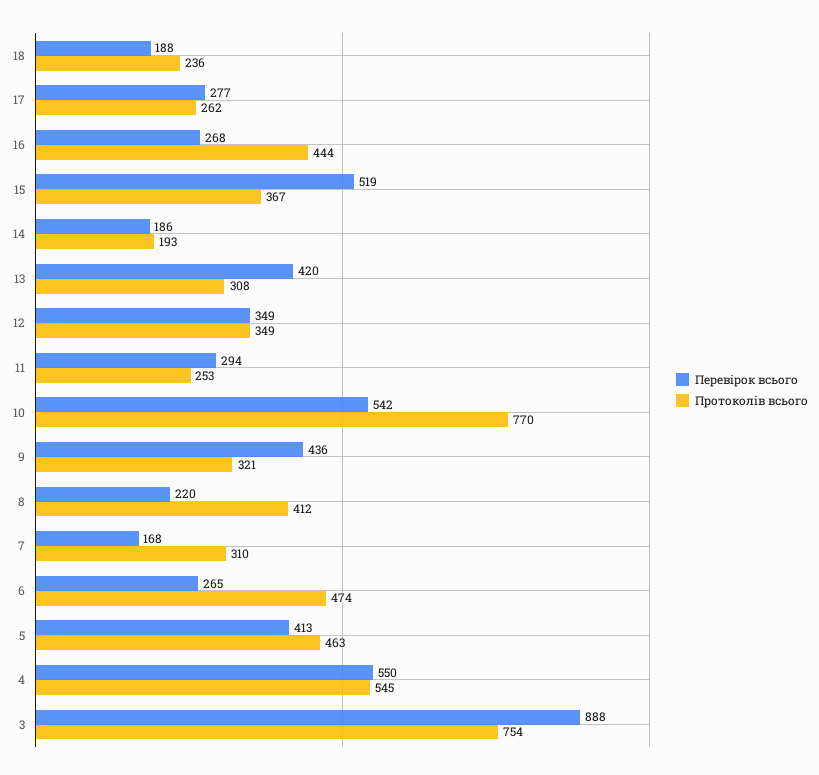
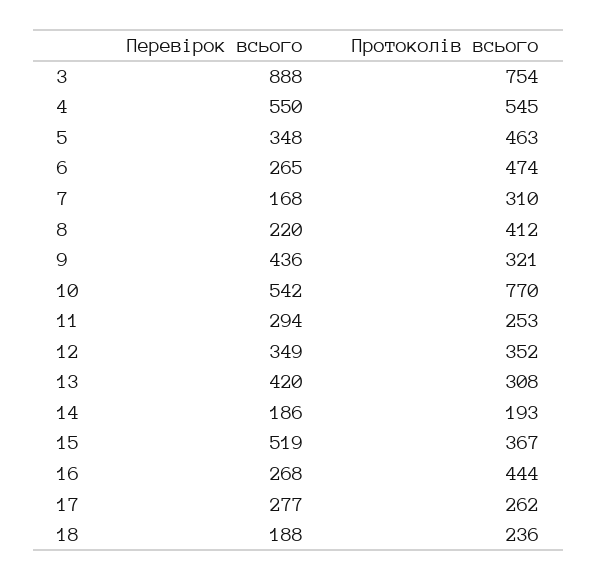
Протоколів всього, 12: 349 -> 352
Перевірок всього, 5: 413 -> 348

